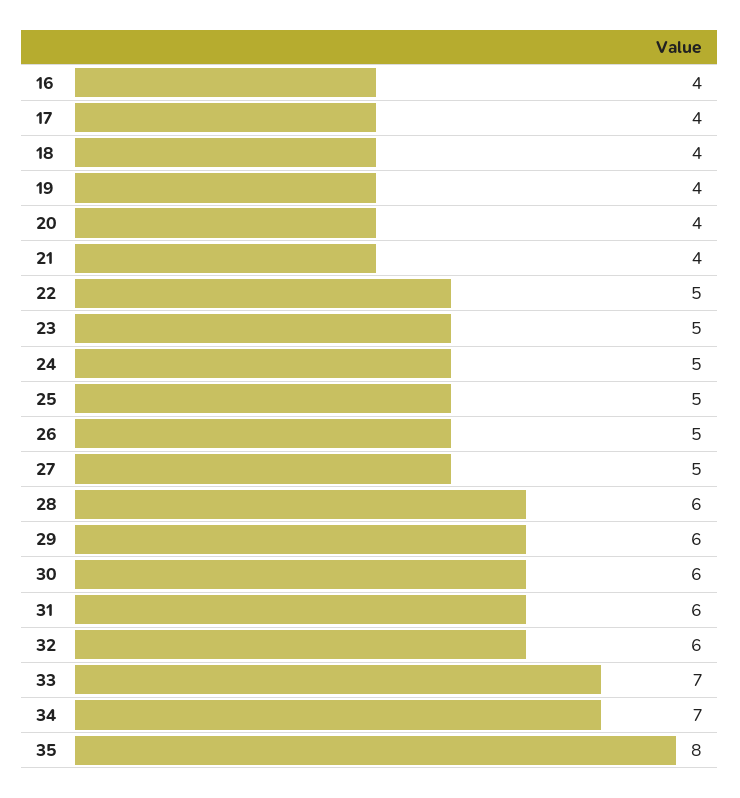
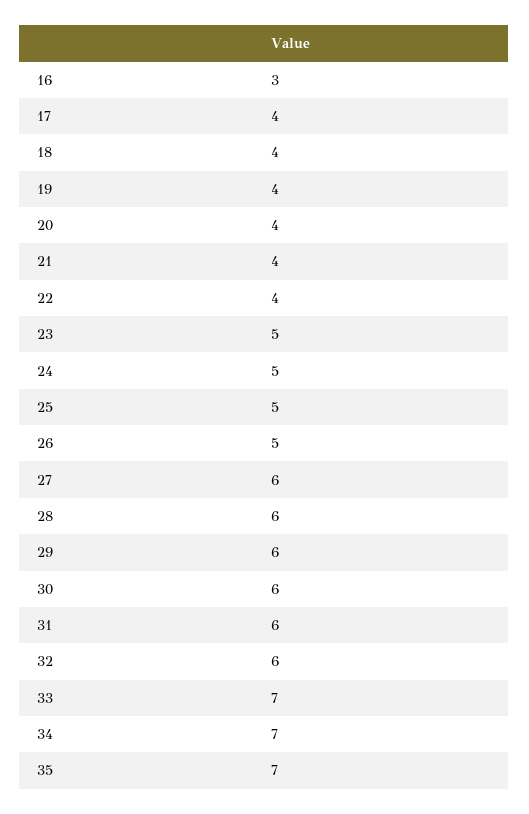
16: 4 -> 3
22: 5 -> 4
27: 5 -> 6
35: 8 -> 7

